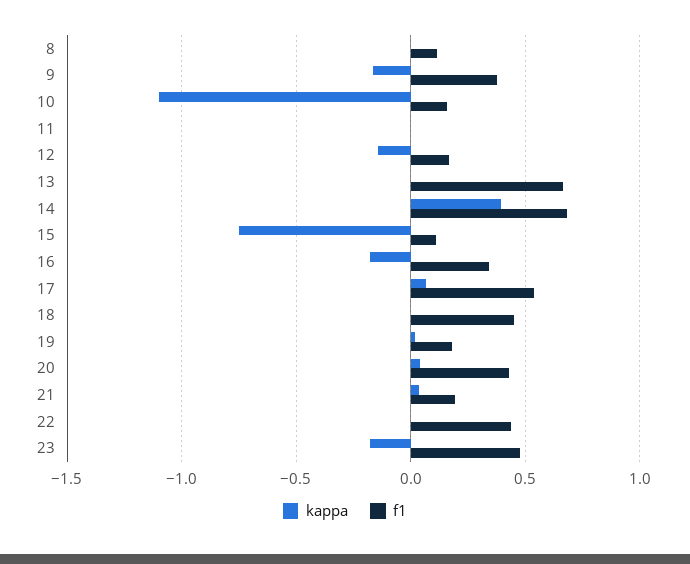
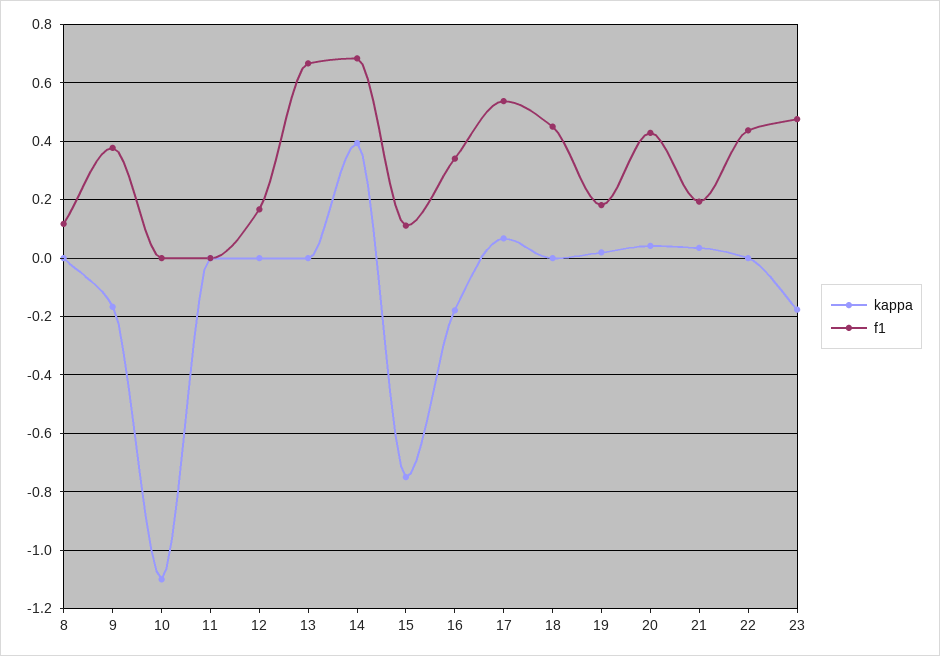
f1, 10: 0.15 -> 0
kappa, 12: -0.15 -> 0

